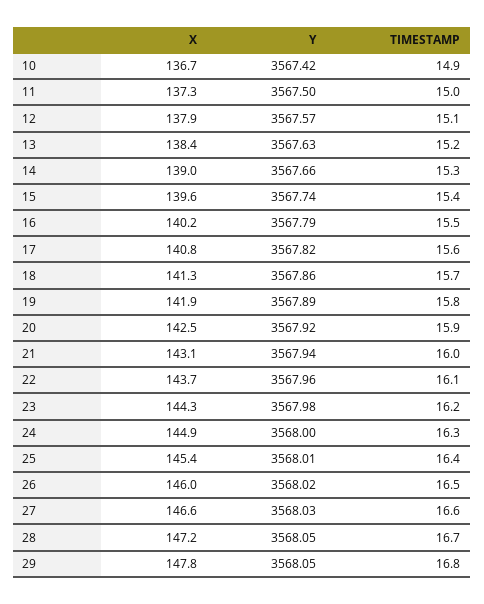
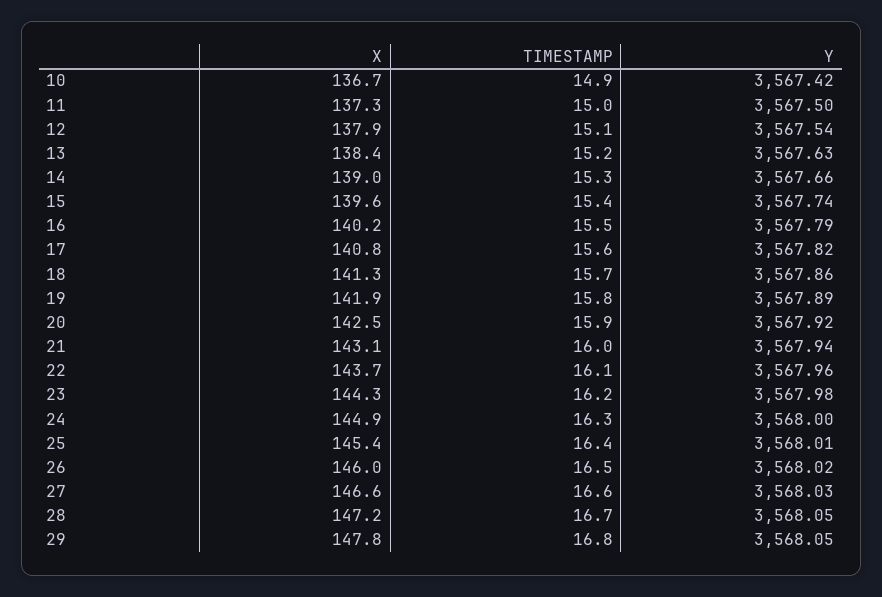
Y, 12: 3567.57 -> 3567.54

